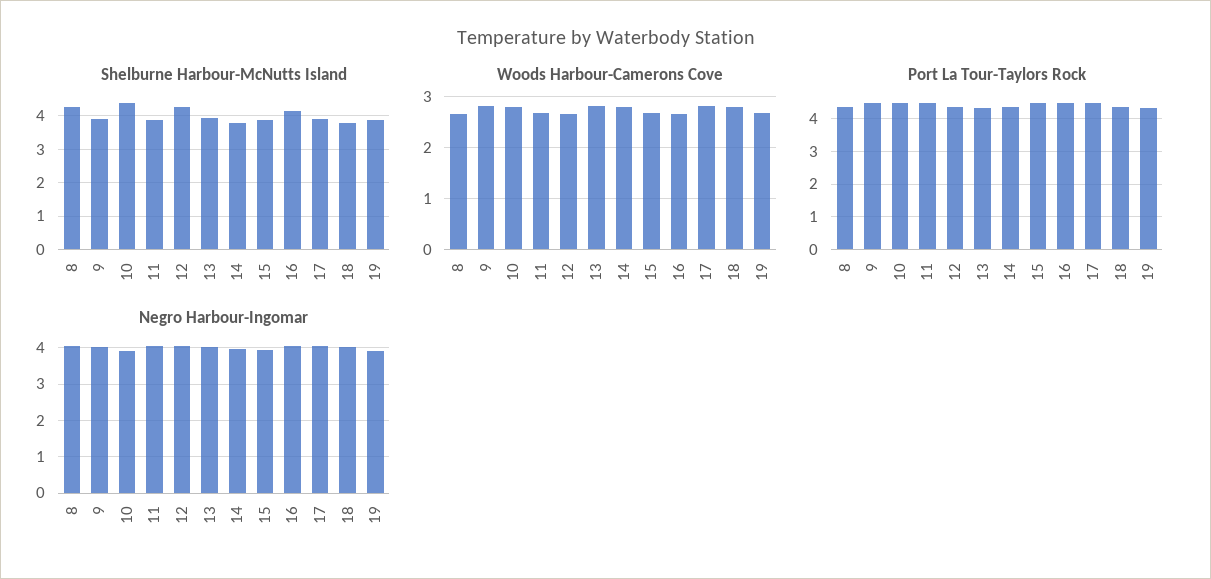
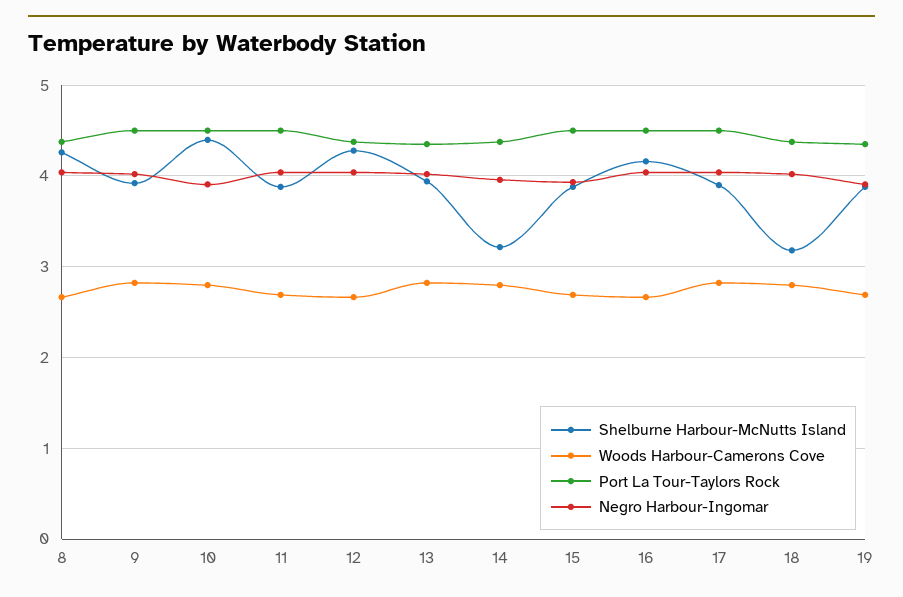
Shelburne Harbour-McNutts Island, 14: 3.8 -> 3.2
Shelburne Harbour-McNutts Island, 18: 3.8 -> 3.2

